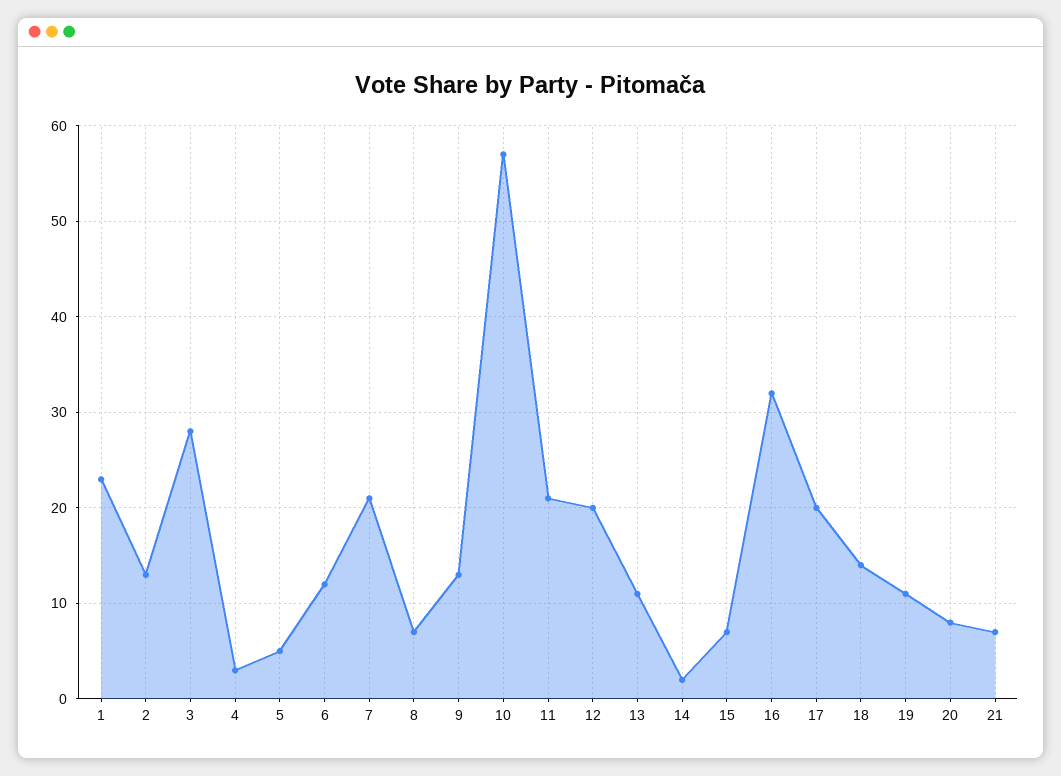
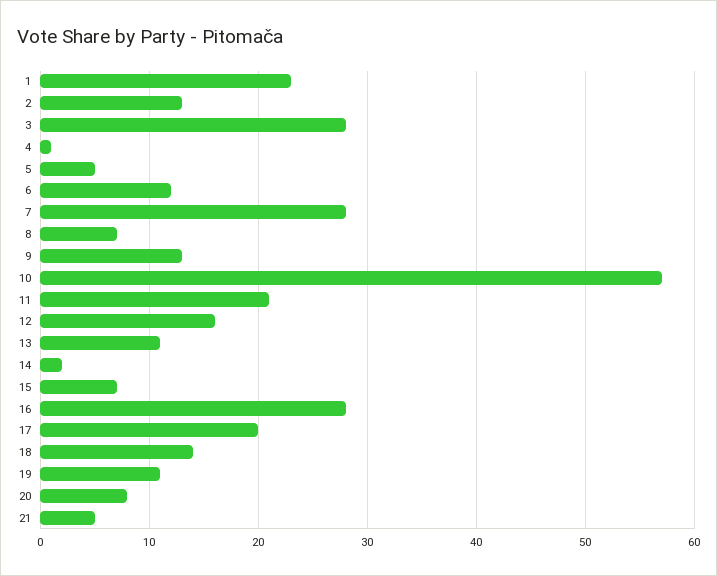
4: 3 -> 1
7: 21 -> 28
12: 20 -> 16
16: 32 -> 28
21: 7 -> 5

